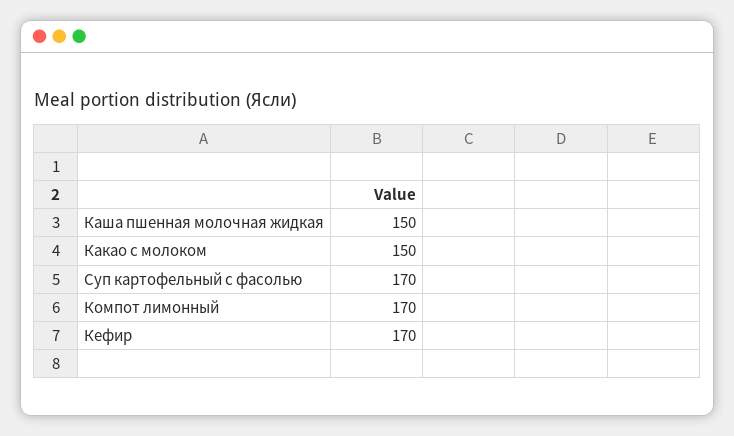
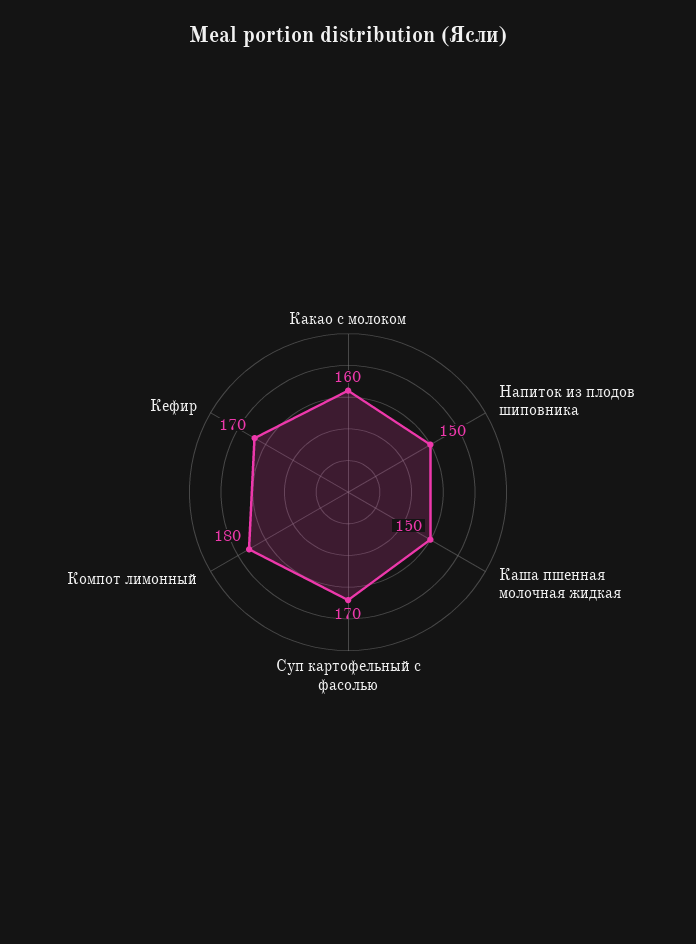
Какао с молоком: 150 -> 160
Компот лимонный: 170 -> 180
Напиток из плодов шиповника: none -> 150

